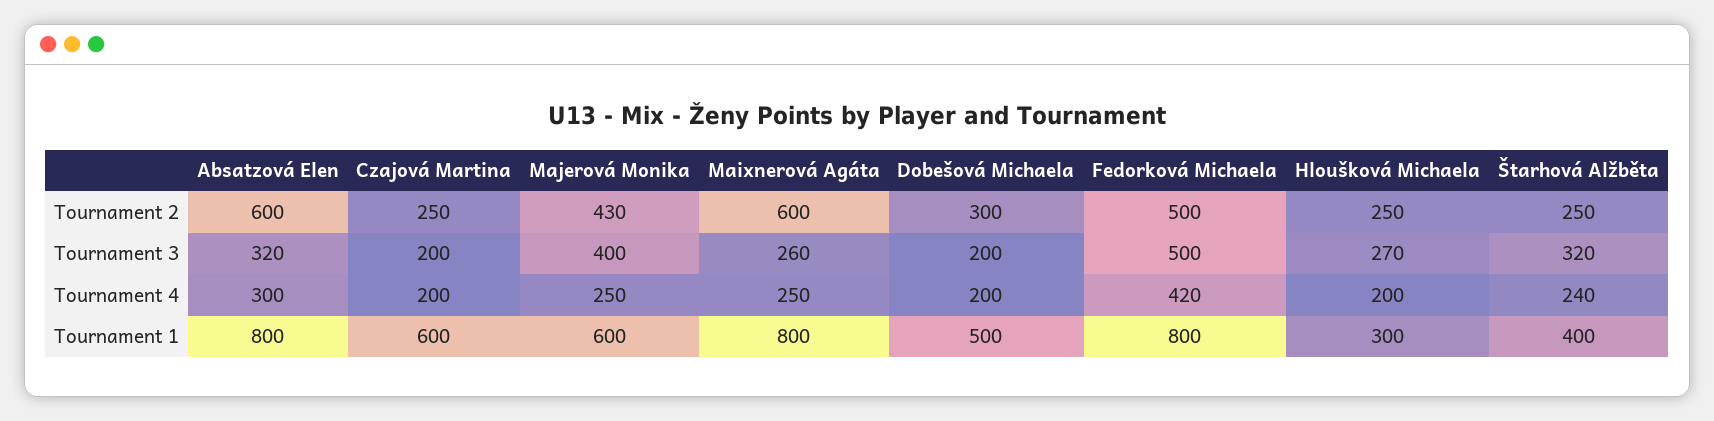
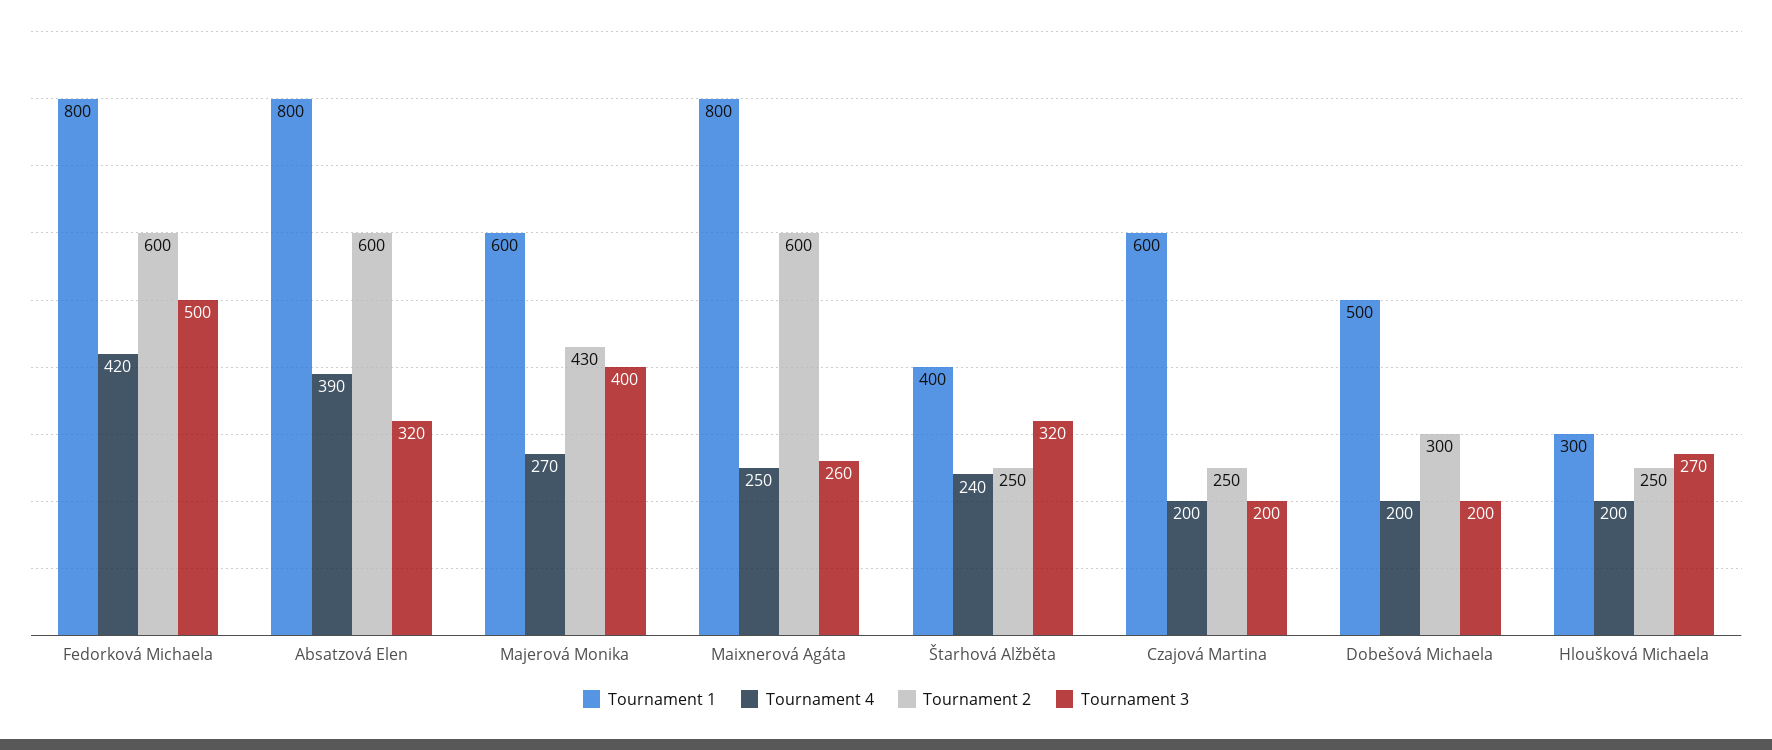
Tournament 2, Fedorková Michaela: 500 -> 600
Tournament 4, Absatzová Elen: 300 -> 390
Tournament 4, Majerová Monika: 250 -> 270

